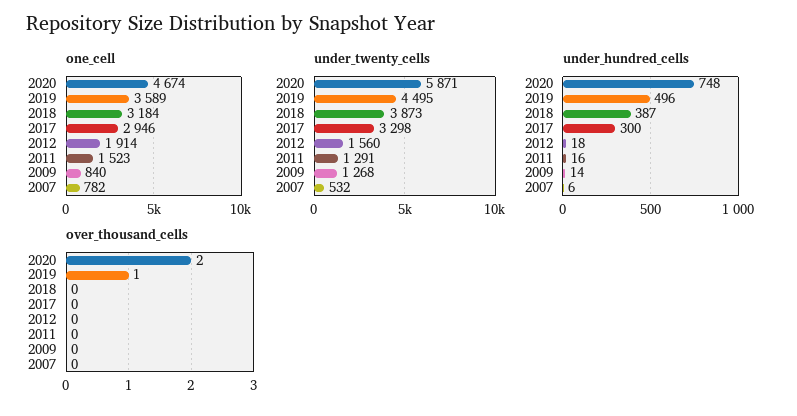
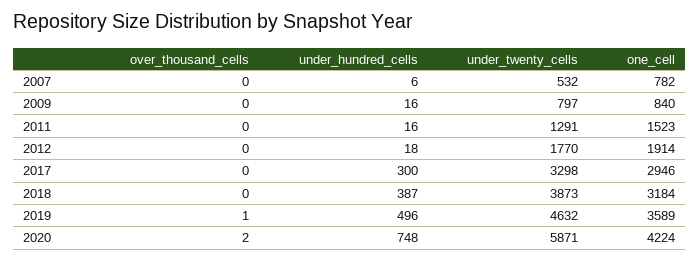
one_cell, 2020: 4674 -> 4224
under_twenty_cells, 2019: 4495 -> 4632
under_twenty_cells, 2012: 1560 -> 1770
under_twenty_cells, 2009: 1268 -> 797
under_hundred_cells, 2009: 14 -> 16

